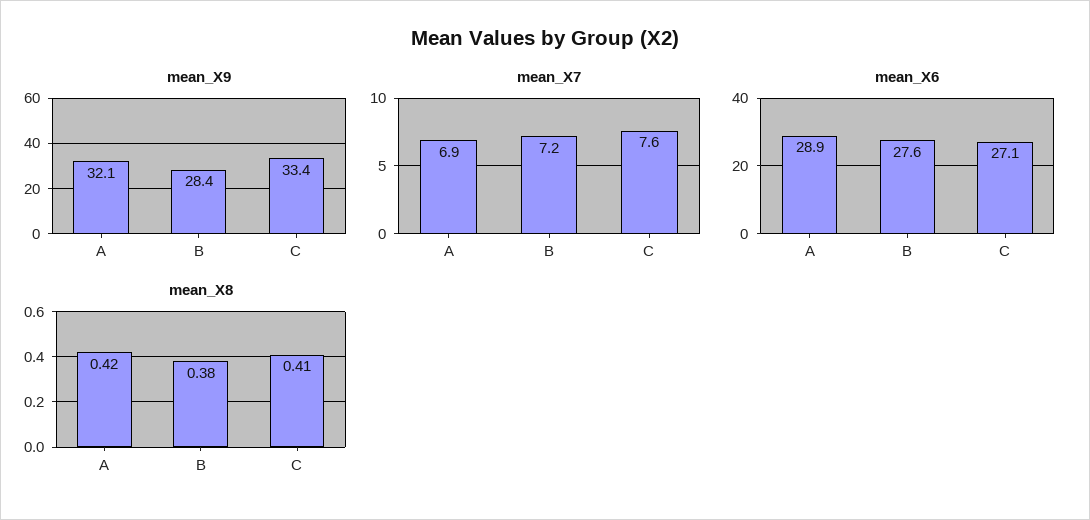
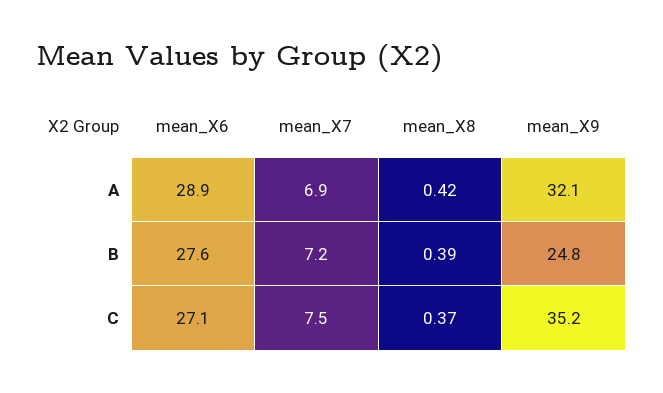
mean_X9, B: 28.4 -> 24.8
mean_X9, C: 33.4 -> 35.2
mean_X7, C: 7.6 -> 7.5
mean_X8, B: 0.38 -> 0.39
mean_X8, C: 0.41 -> 0.37

